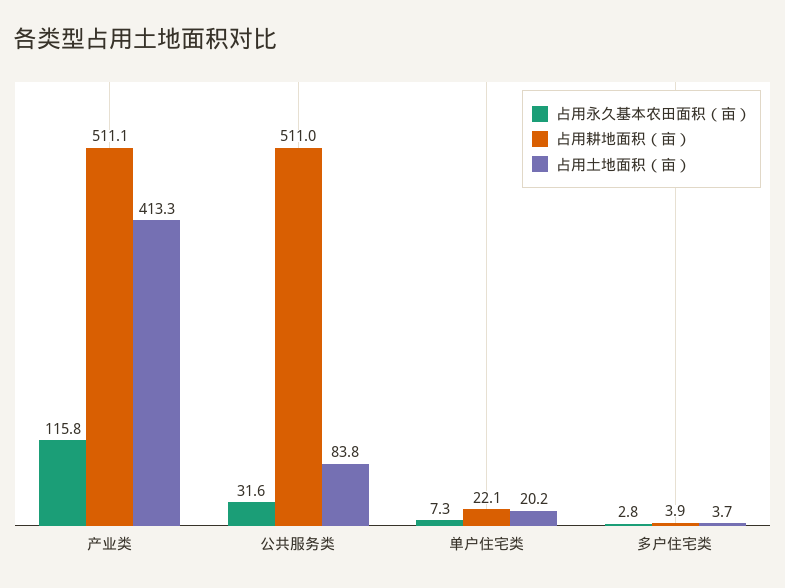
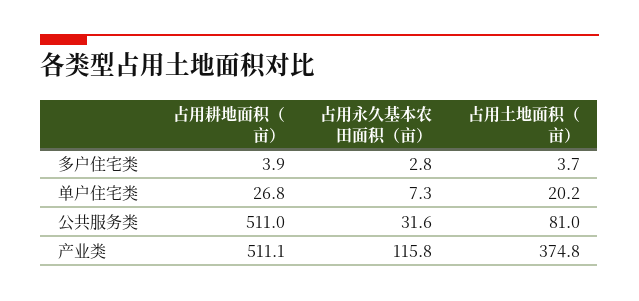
占用土地面积（亩）, 产业类: 413.3 -> 374.8
占用土地面积（亩）, 公共服务类: 83.8 -> 81
占用耕地面积（亩）, 单户住宅类: 22.1 -> 26.8

